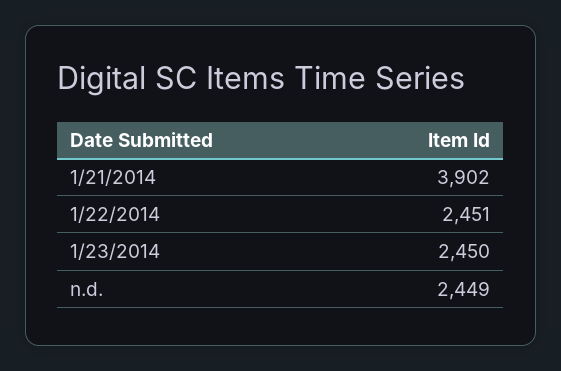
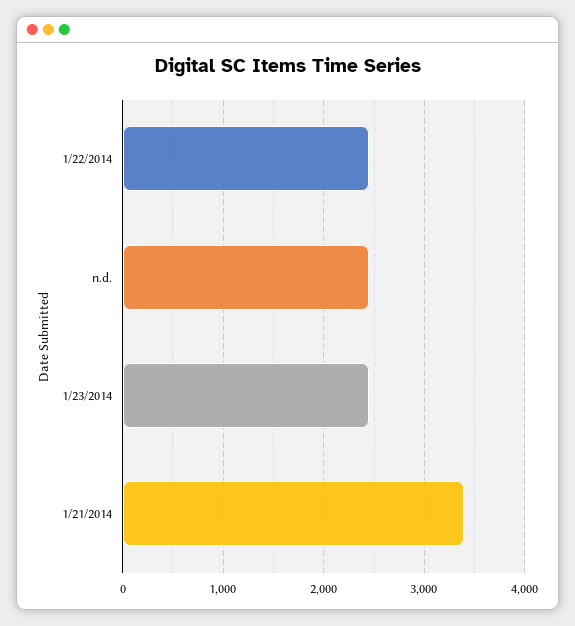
1/21/2014: 3902 -> 3400

